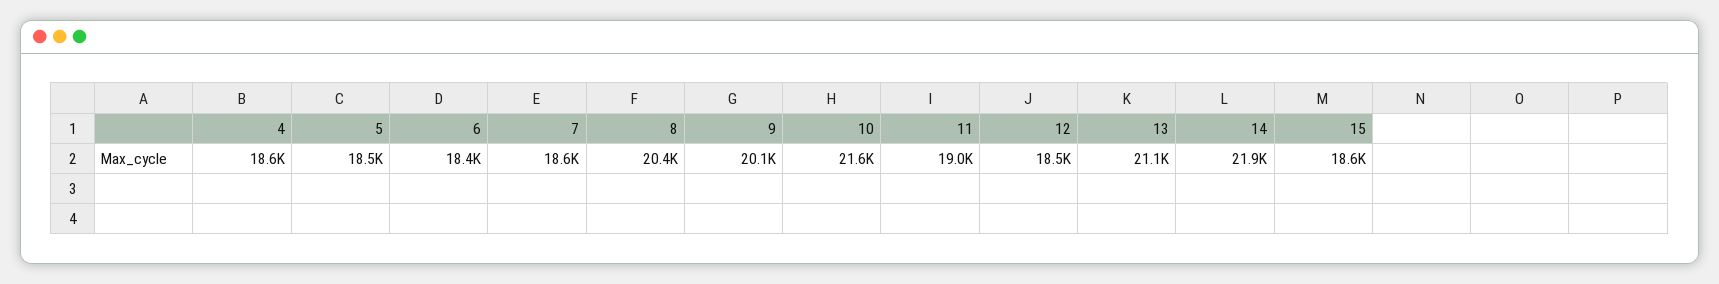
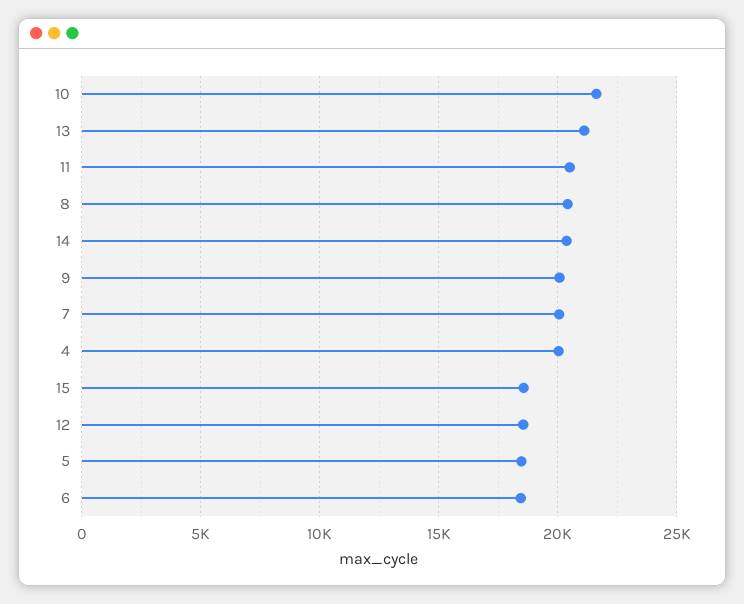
4: 18600 -> 20000
7: 18600 -> 20000
11: 19000 -> 20500
14: 21900 -> 20500

